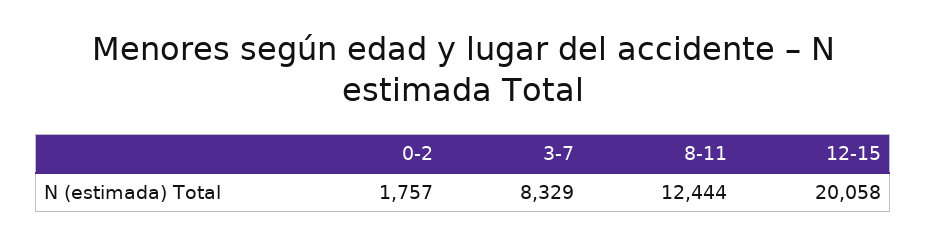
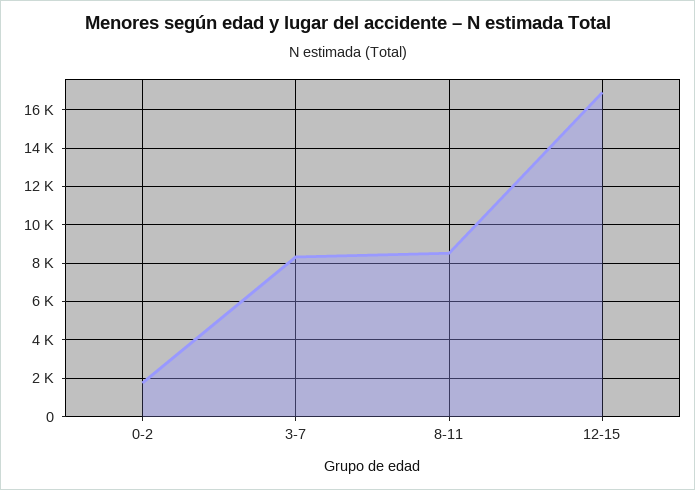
8-11: 12444 -> 8500
12-15: 20058 -> 17000

